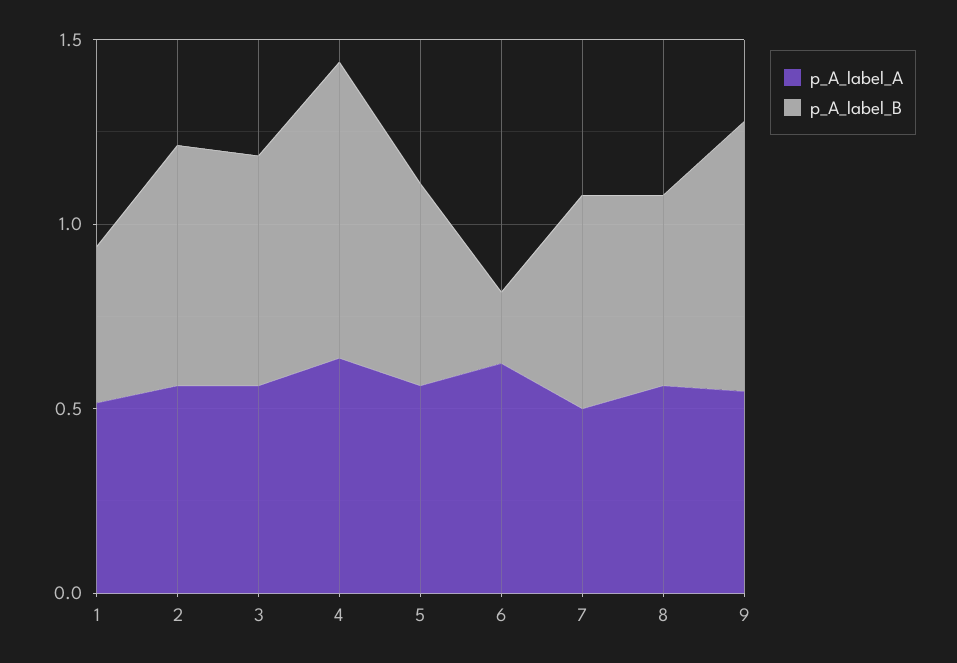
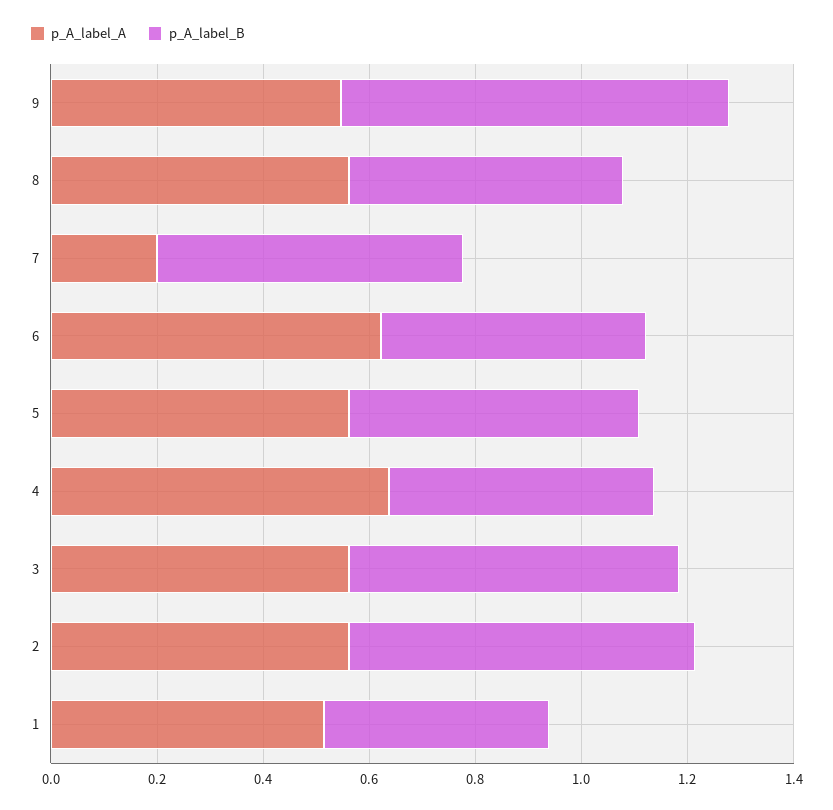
p_A_label_B, 4: 0.8 -> 0.5
p_A_label_B, 6: 0.2 -> 0.5
p_A_label_A, 7: 0.5 -> 0.2

